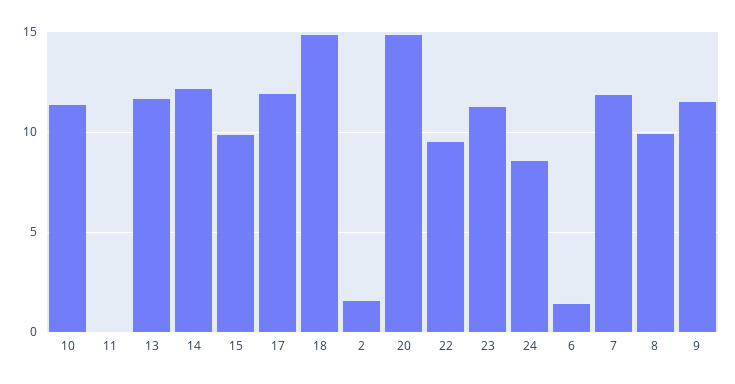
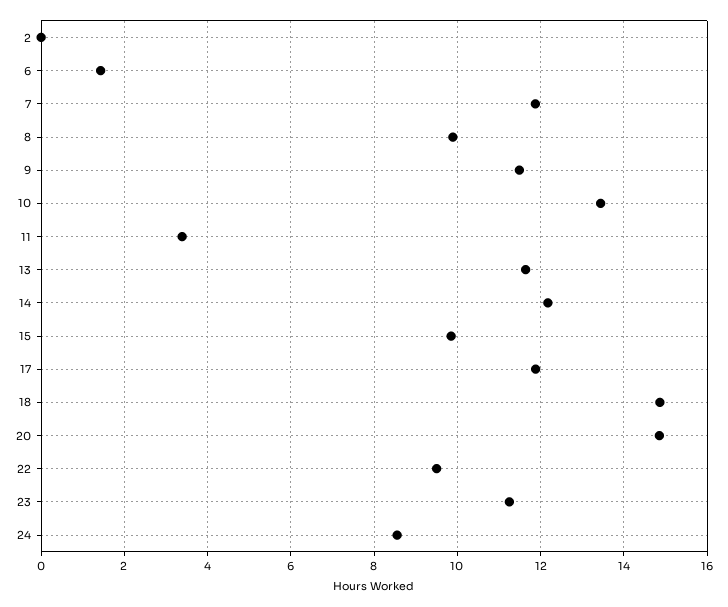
10: 11.5 -> 13.4
11: 0 -> 3.4
2: 1.5 -> 0

